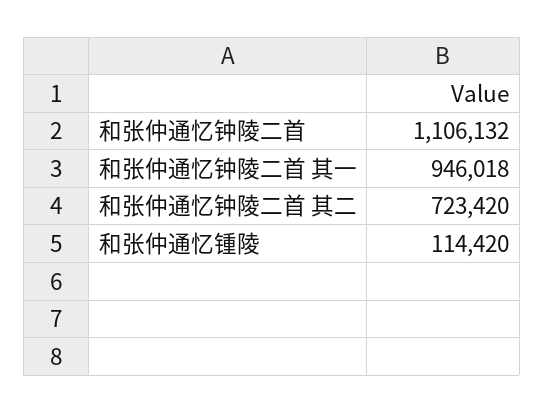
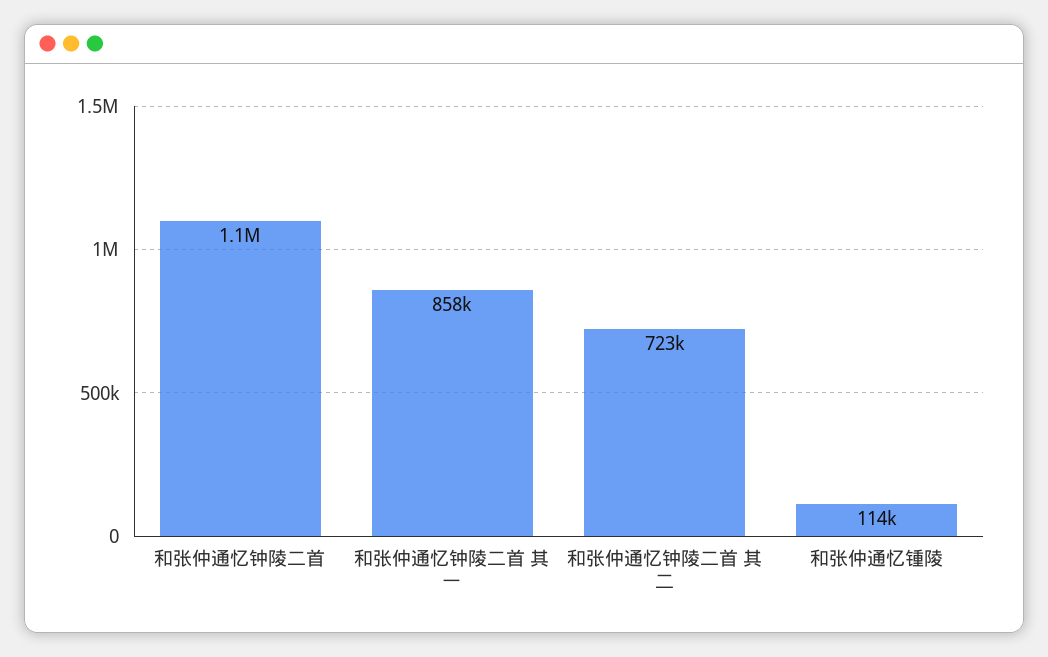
和张仲通忆钟陵二首 其一: 946018 -> 858000

